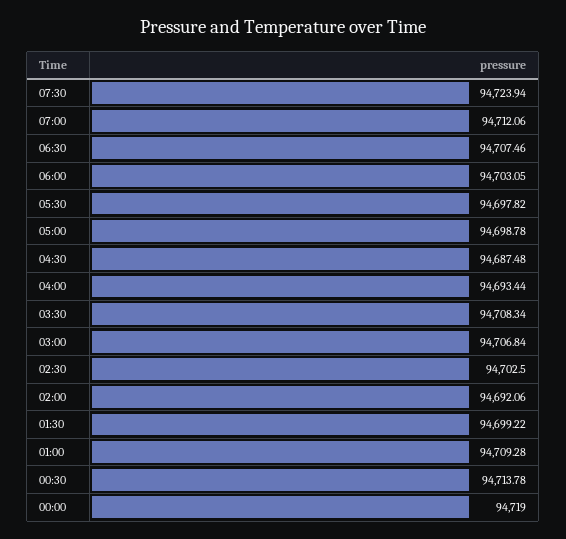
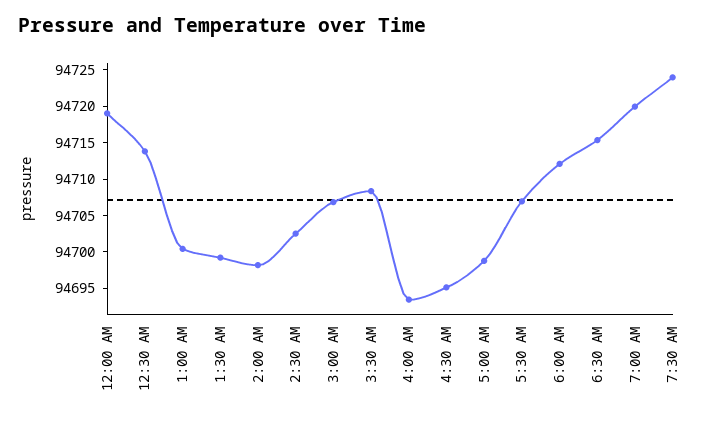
07:00: 94712.06 -> 94720
06:30: 94707.46 -> 94715
06:00: 94703.05 -> 94712.5
05:30: 94697.82 -> 94707.5
04:30: 94687.48 -> 94695
02:00: 94692.06 -> 94697.5
01:00: 94709.28 -> 94700

